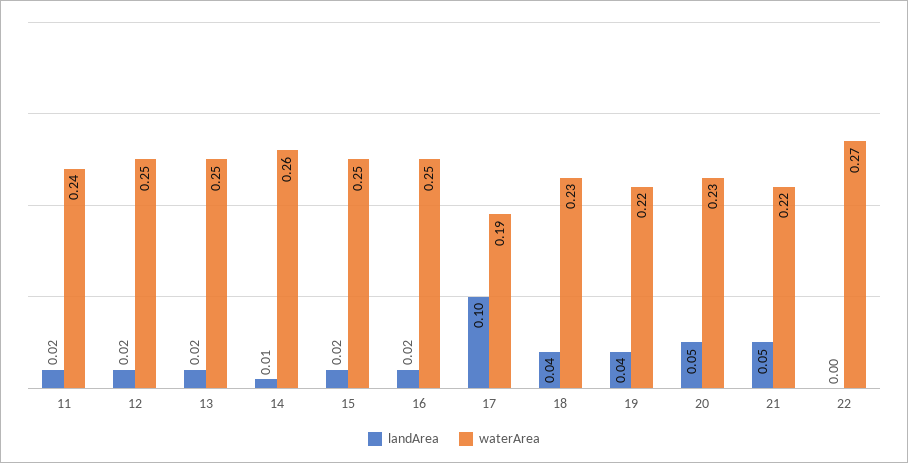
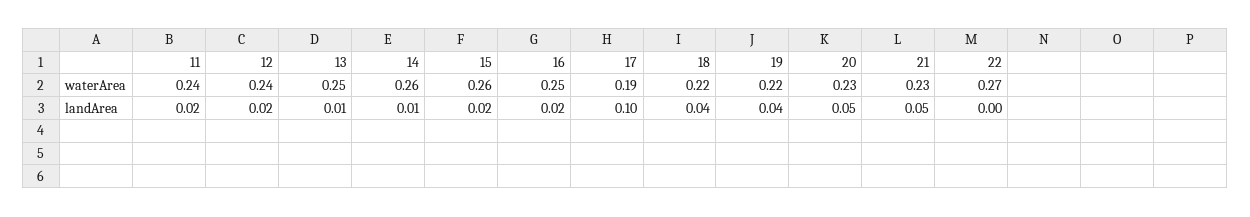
waterArea, 12: 0.25 -> 0.24
landArea, 13: 0.02 -> 0.01
waterArea, 15: 0.25 -> 0.26
waterArea, 18: 0.23 -> 0.22
waterArea, 21: 0.22 -> 0.23

